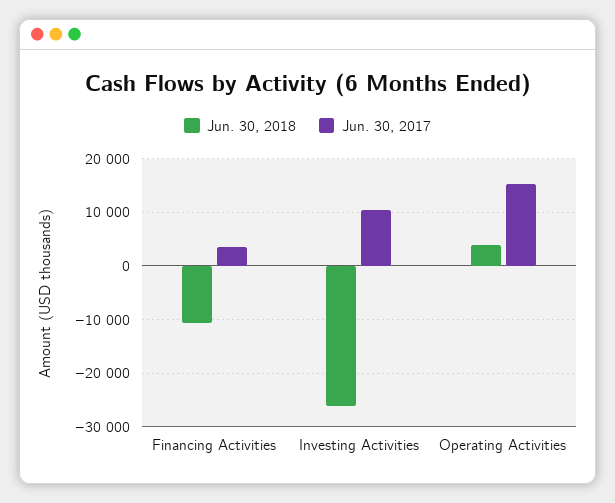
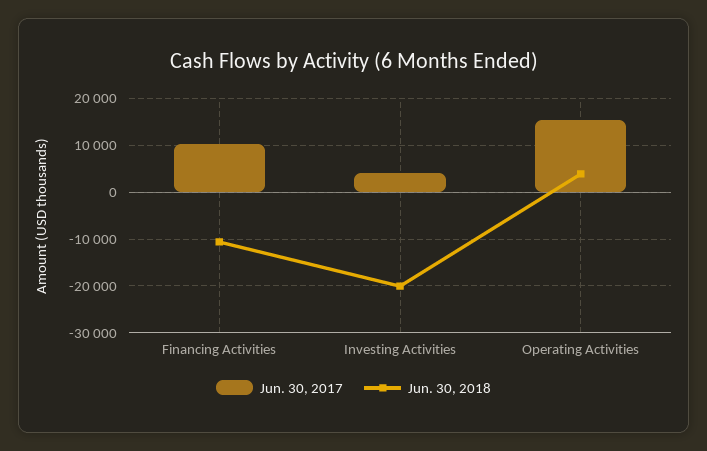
Jun. 30, 2017, Financing Activities: 4000 -> 10000
Jun. 30, 2018, Investing Activities: -26000 -> -20000
Jun. 30, 2017, Investing Activities: 10000 -> 4000

